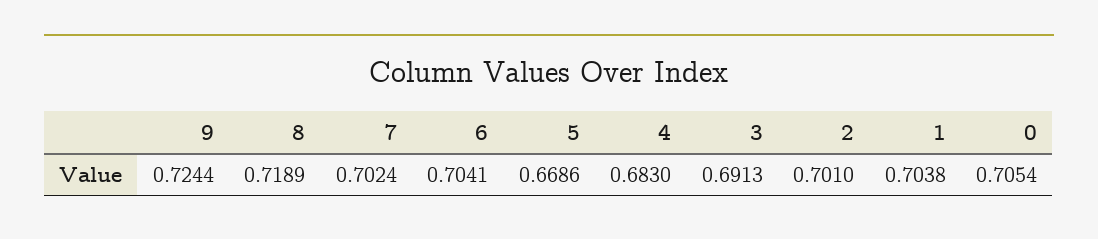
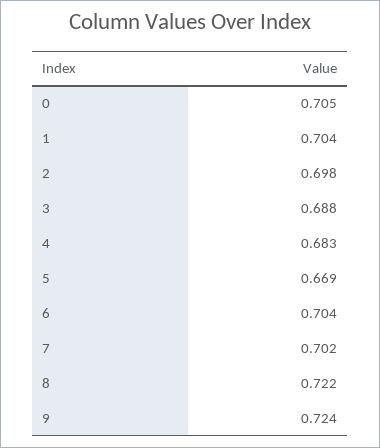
8: 0.7189 -> 0.722
3: 0.6913 -> 0.688
2: 0.701 -> 0.698

